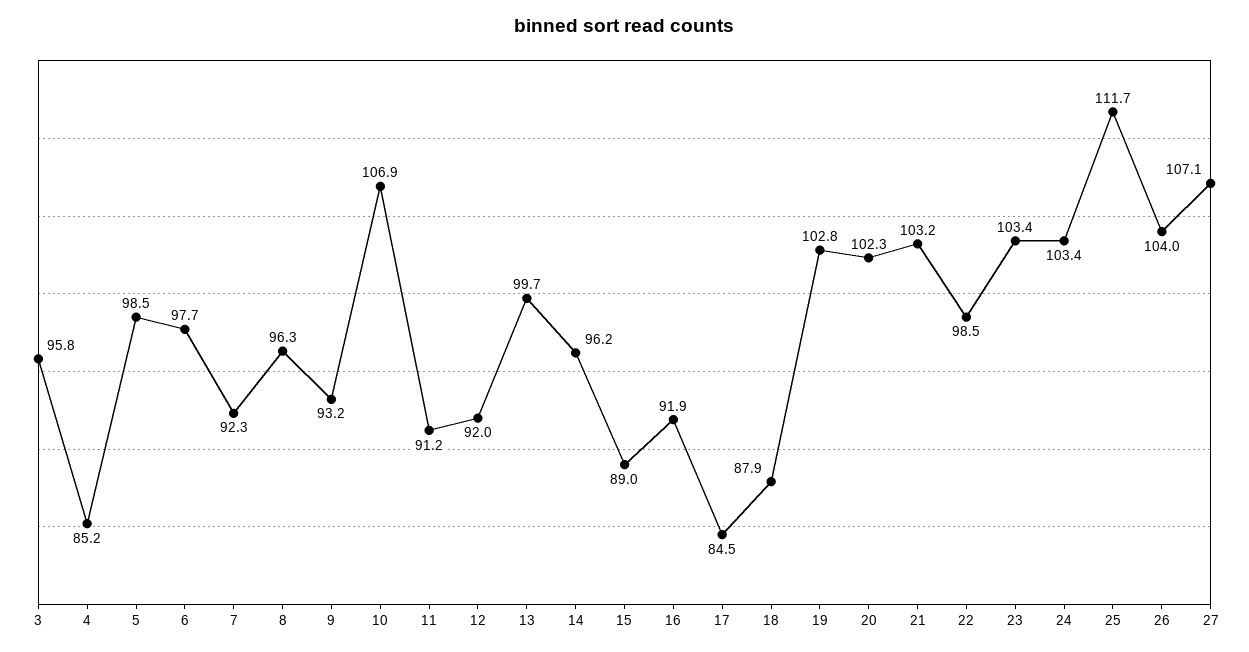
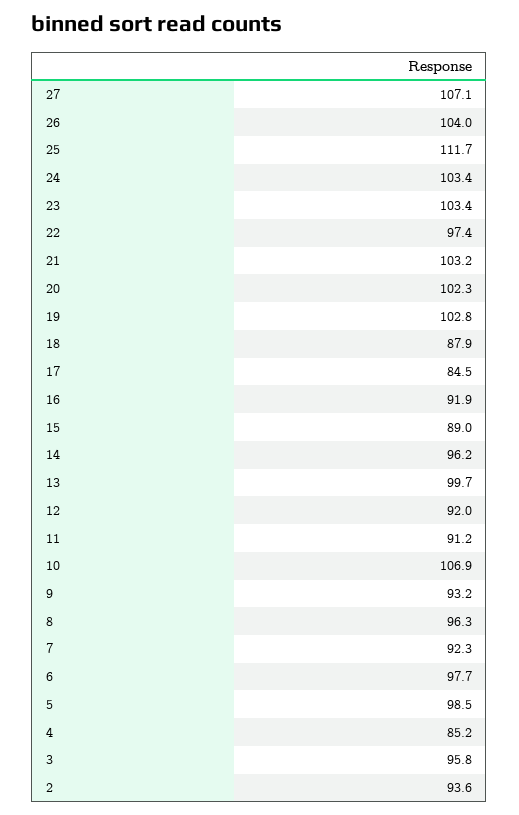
22: 98.5 -> 97.4
2: none -> 93.6

